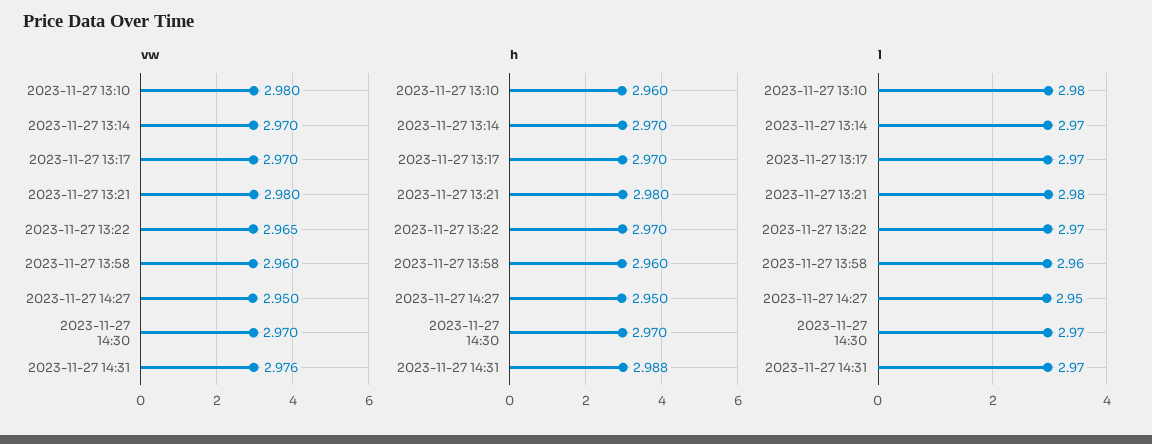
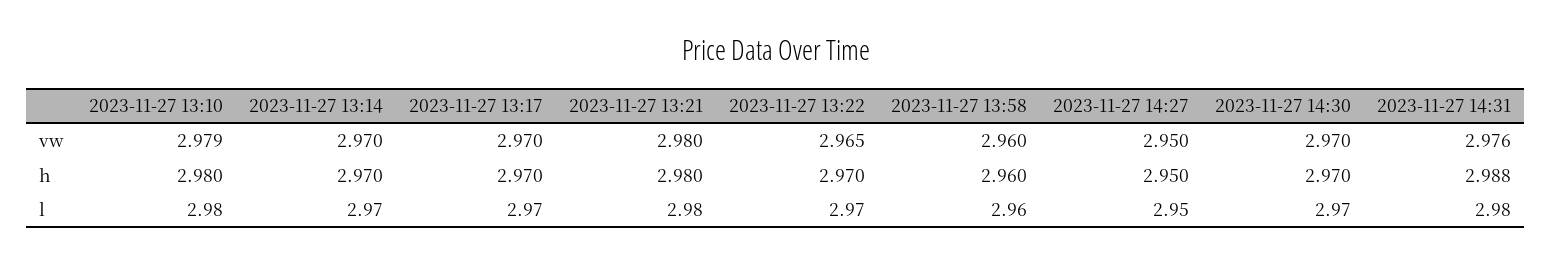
vw, 2023-11-27 13:10: 2.98 -> 2.979
h, 2023-11-27 13:10: 2.96 -> 2.98
l, 2023-11-27 14:31: 2.97 -> 2.98

